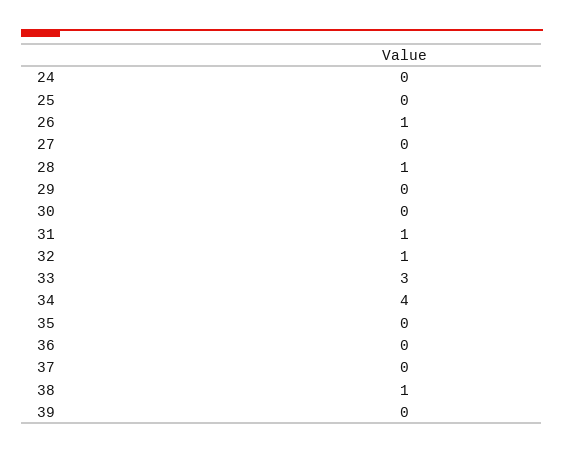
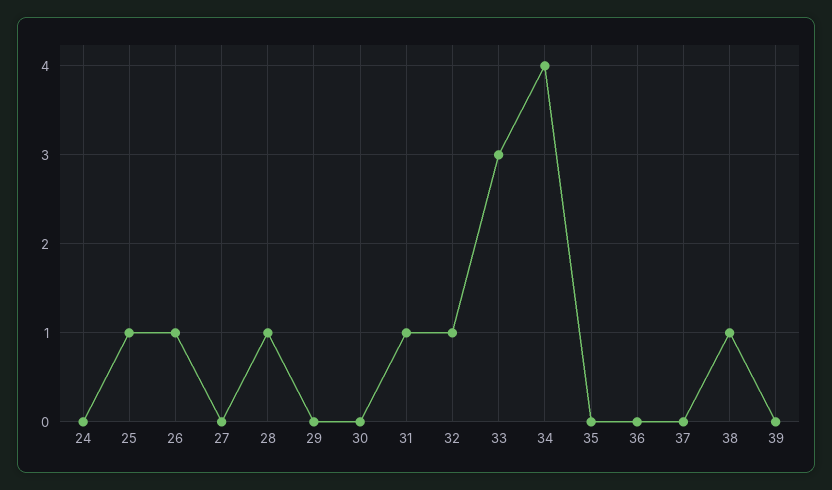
25: 0 -> 1

